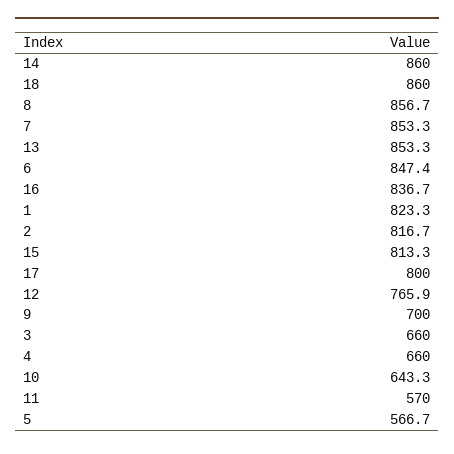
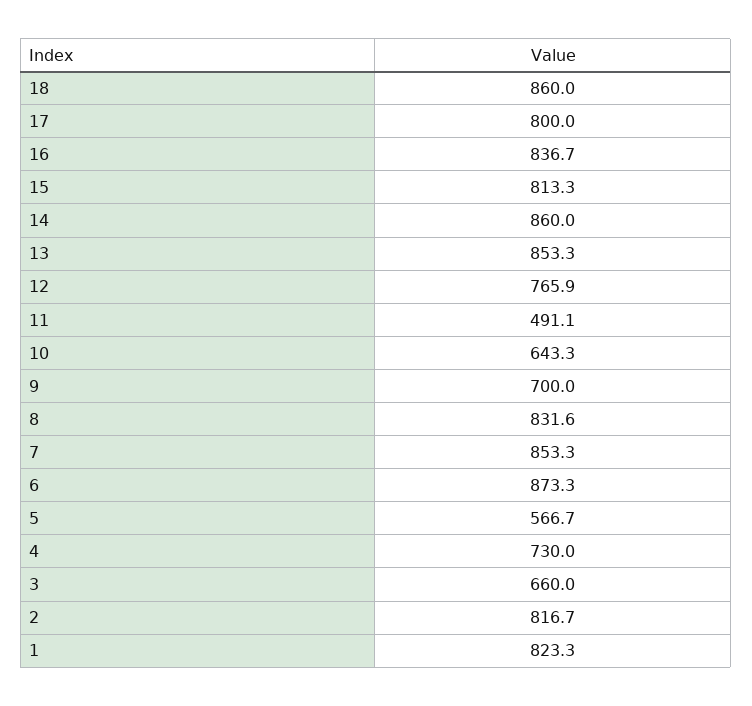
8: 856.7 -> 831.6
6: 847.4 -> 873.3
4: 660 -> 730
11: 570 -> 491.1

